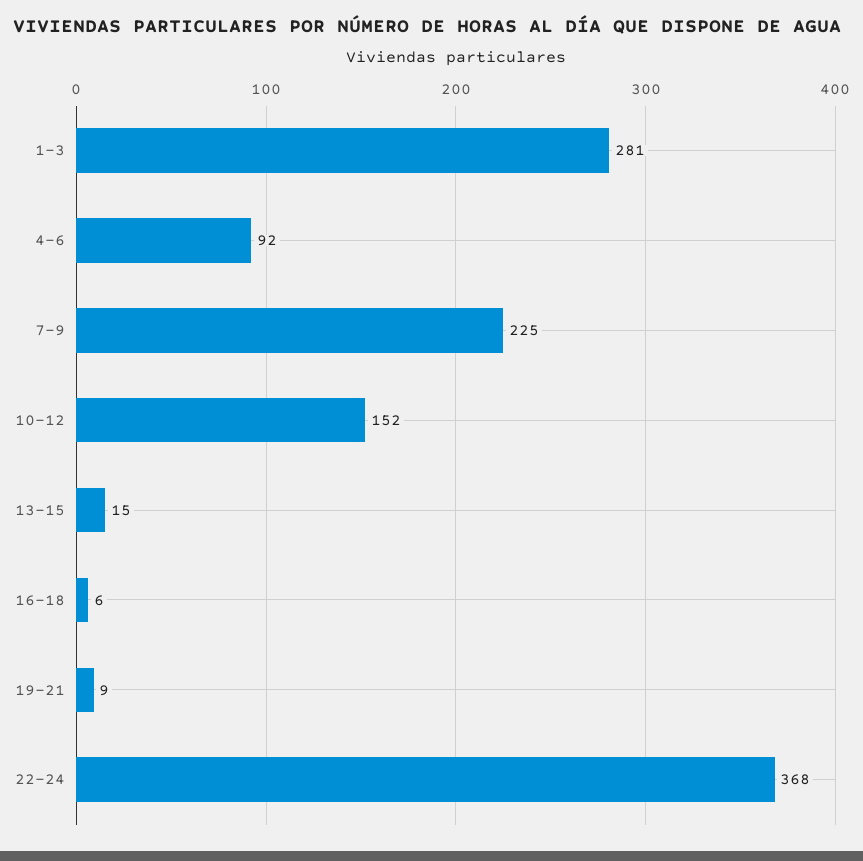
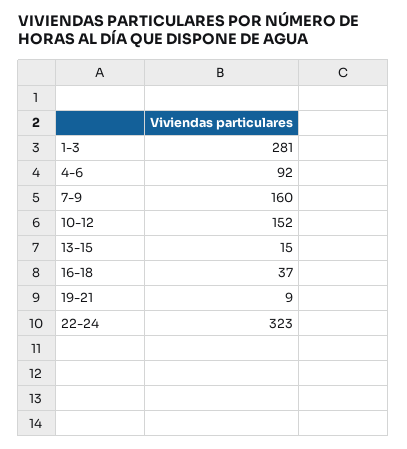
7-9: 225 -> 160
16-18: 6 -> 37
22-24: 368 -> 323

